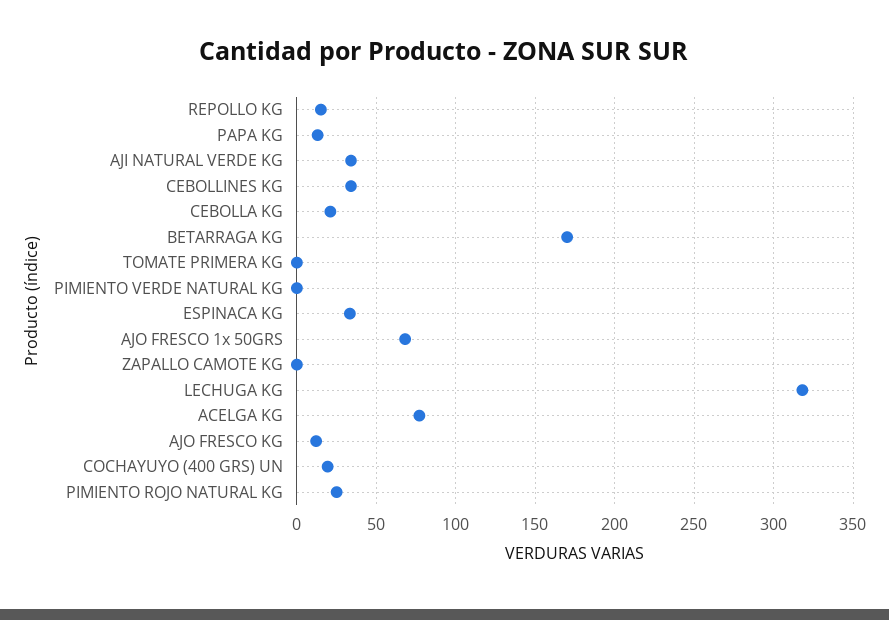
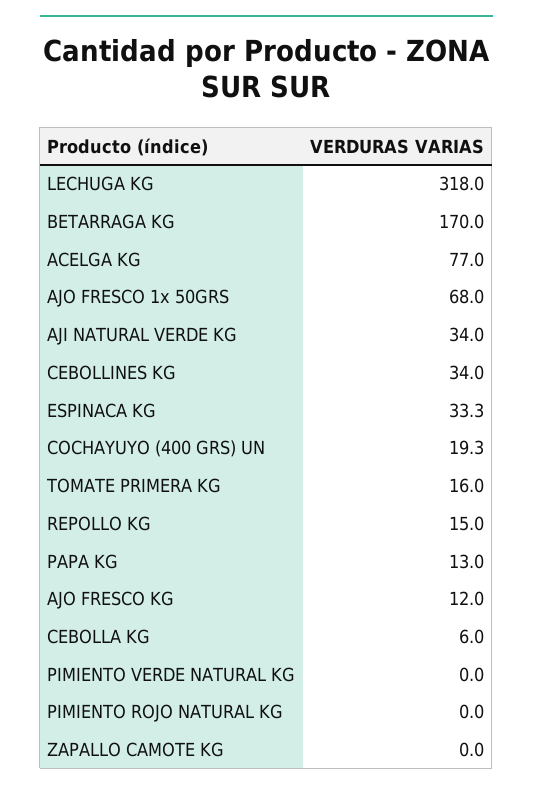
CEBOLLA KG: 20 -> 6
TOMATE PRIMERA KG: 0 -> 16
PIMIENTO ROJO NATURAL KG: 25 -> 0

